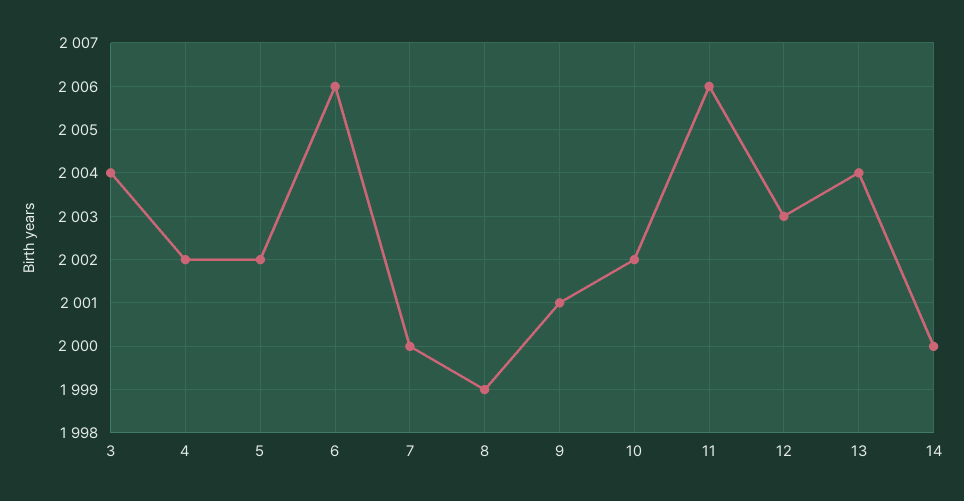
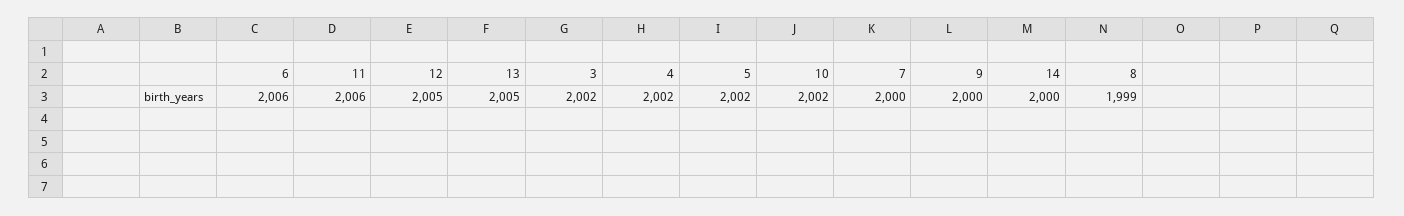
3: 2004 -> 2002
9: 2001 -> 2000
12: 2003 -> 2005
13: 2004 -> 2005

